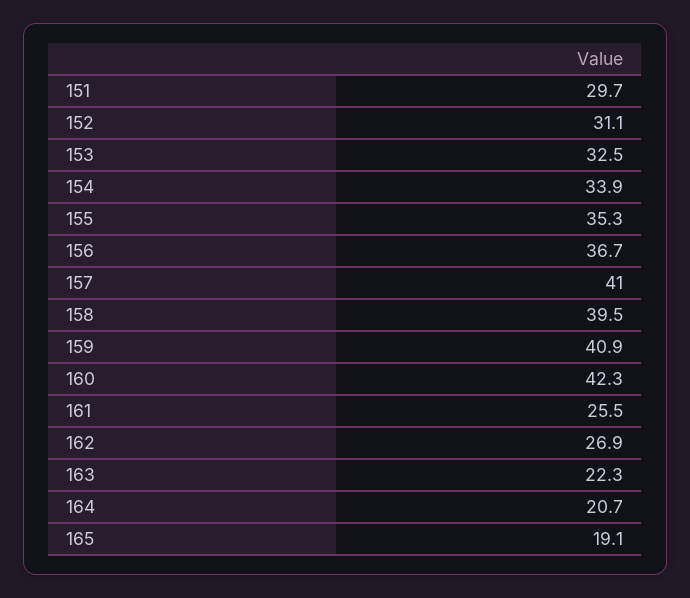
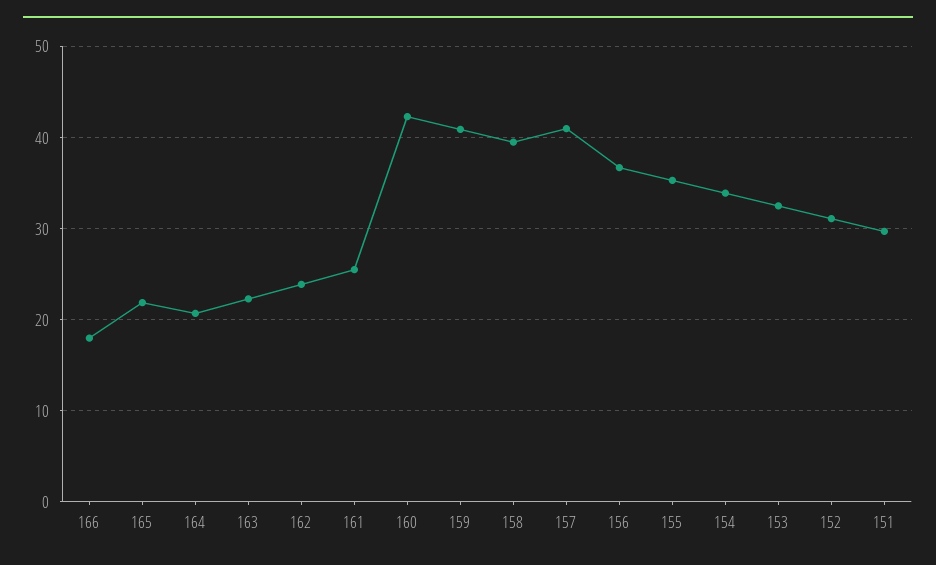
162: 26.9 -> 24
165: 19.1 -> 22
166: none -> 18

